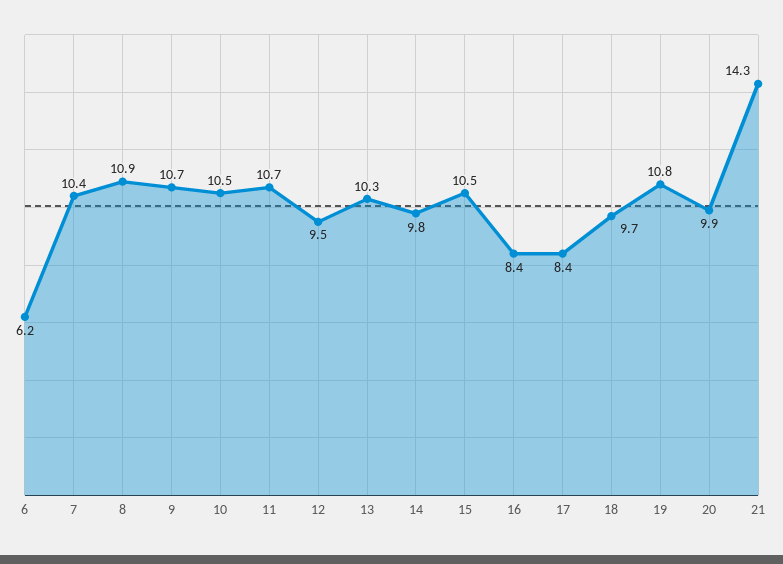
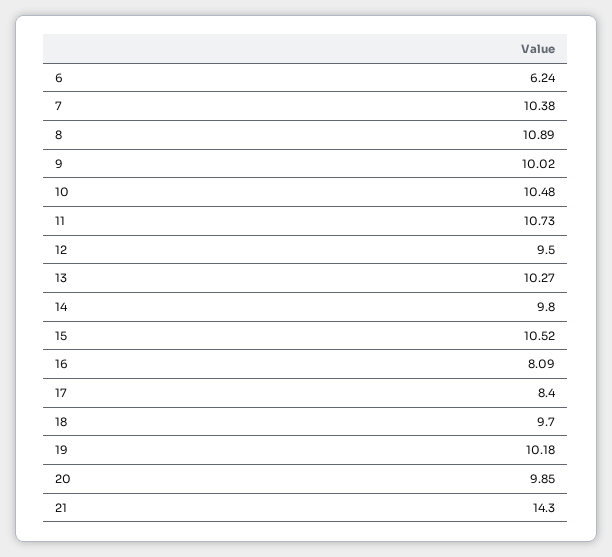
9: 10.7 -> 10.02
16: 8.4 -> 8.09
19: 10.8 -> 10.18

